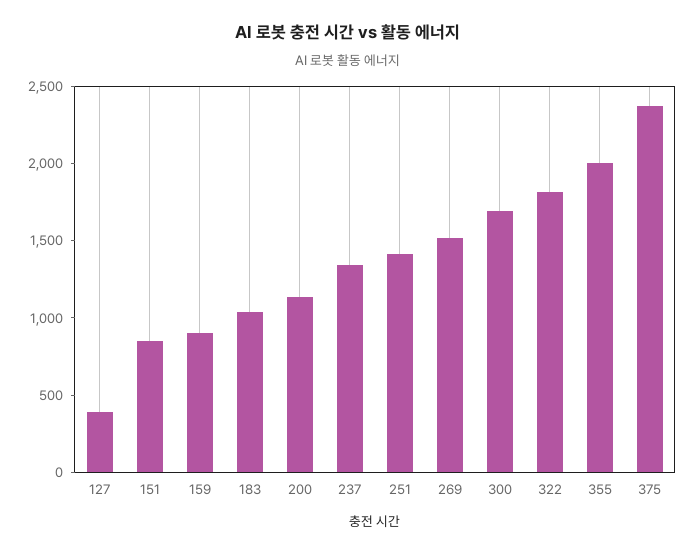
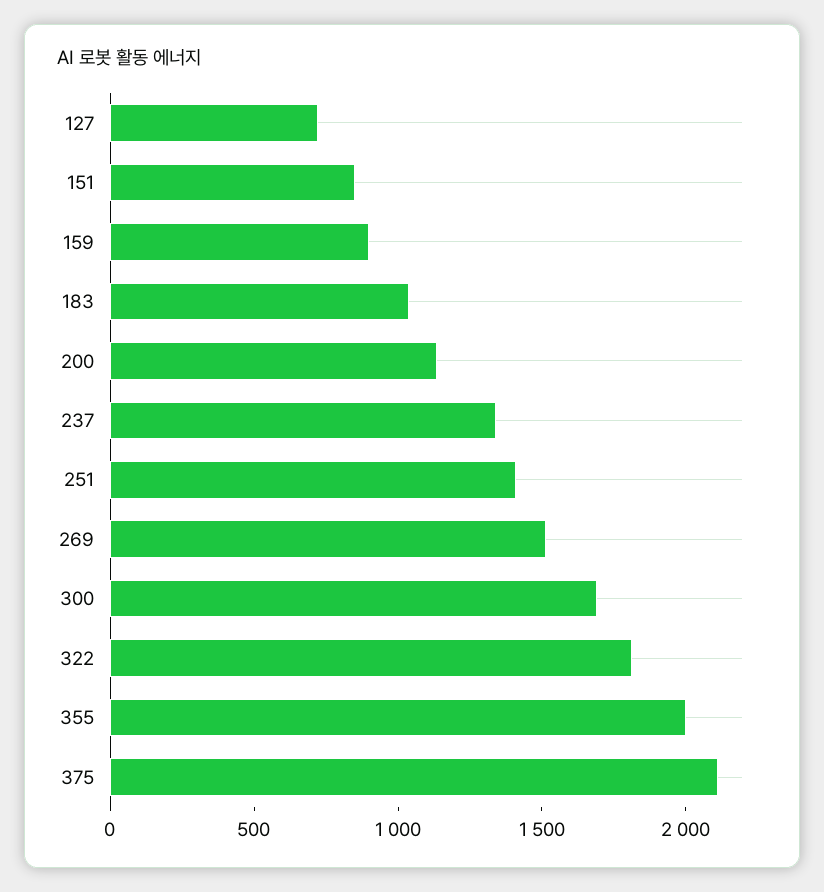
127: 400 -> 700
375: 2400 -> 2100

